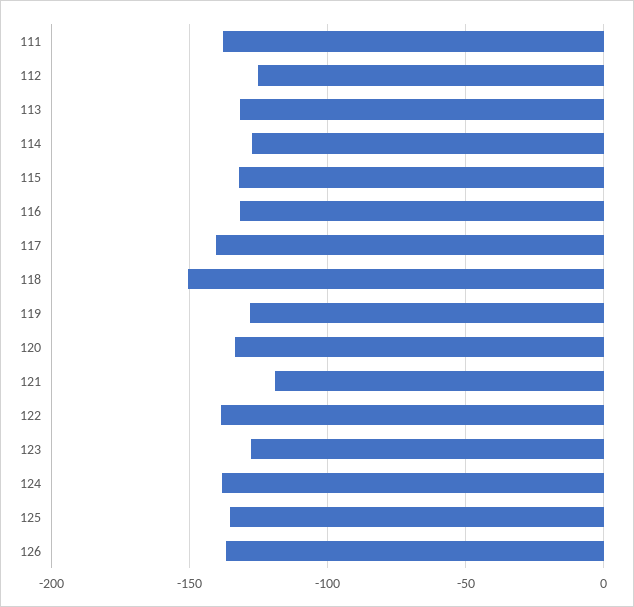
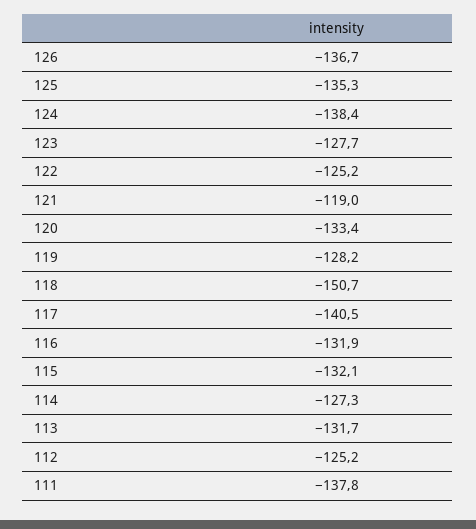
122: -140 -> -125.2

